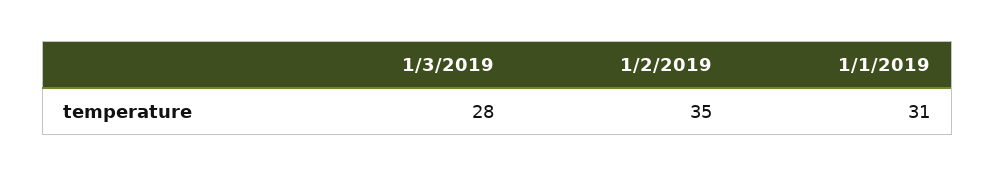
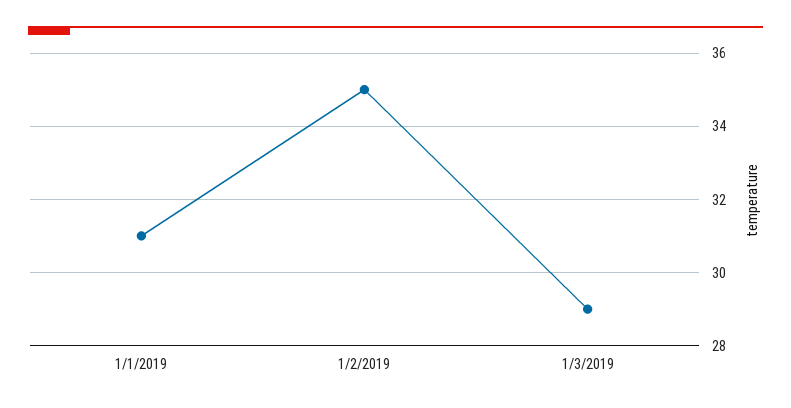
1/3/2019: 28 -> 29

